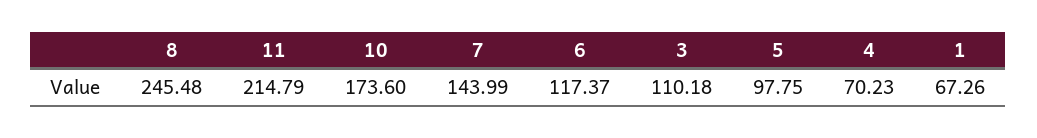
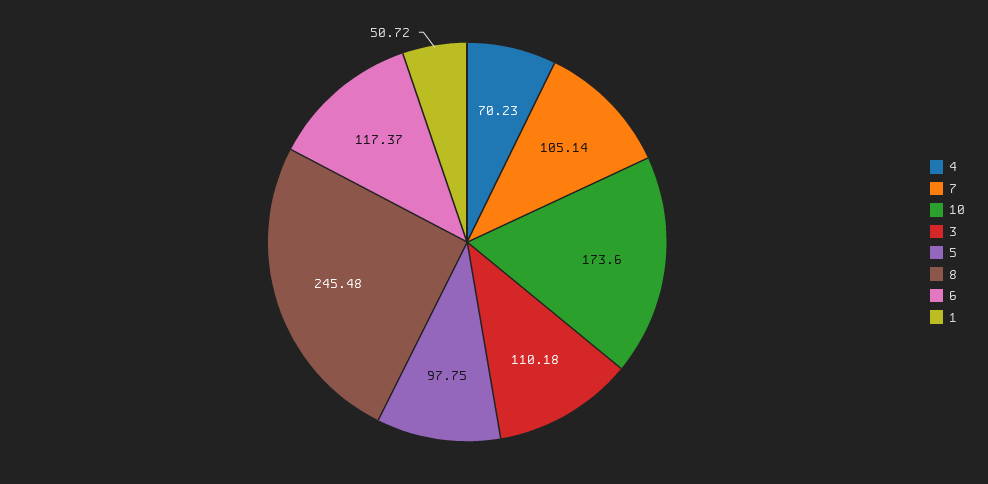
11: 214.79 -> none
7: 143.99 -> 105.14
1: 67.26 -> 50.72

